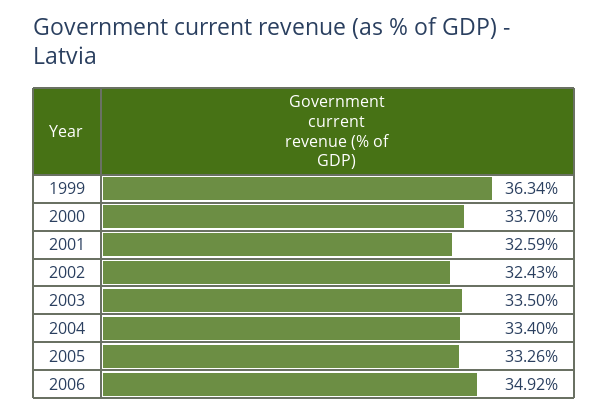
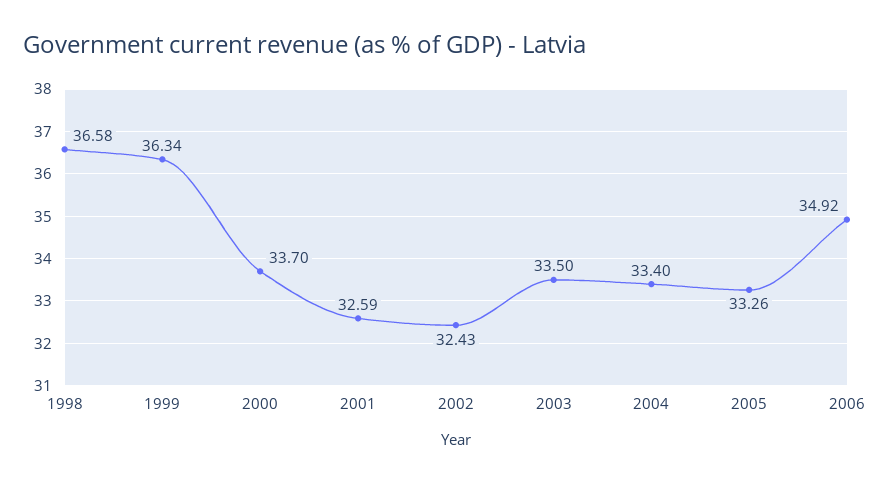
1998: none -> 36.58

